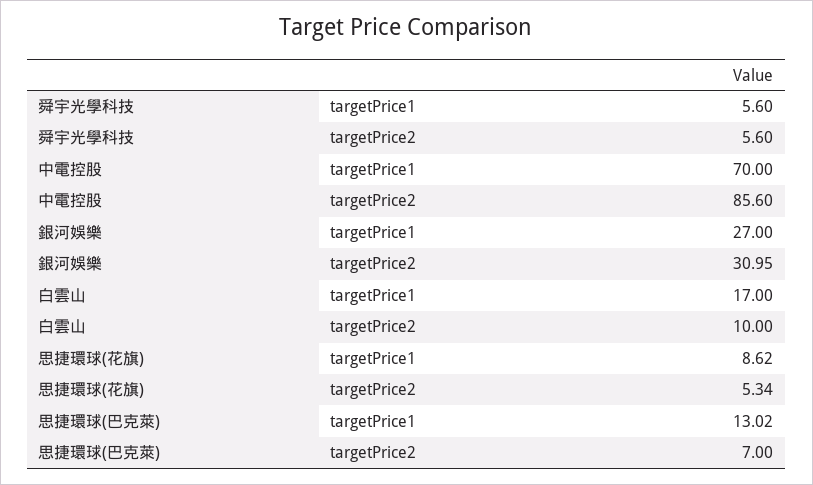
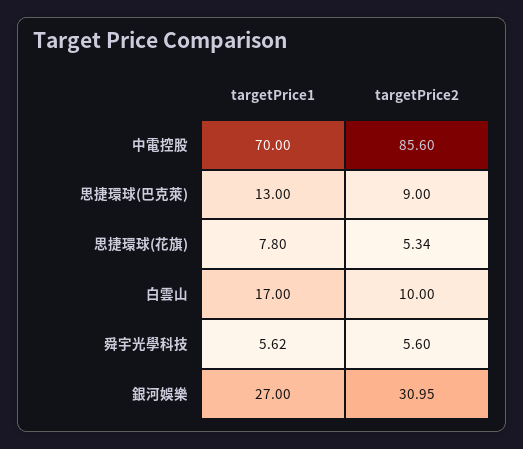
舜宇光學科技, targetPrice1: 5.6 -> 5.62
思捷環球(花旗), targetPrice1: 8.62 -> 7.8
思捷環球(巴克萊), targetPrice1: 13.02 -> 13
思捷環球(巴克萊), targetPrice2: 7 -> 9

